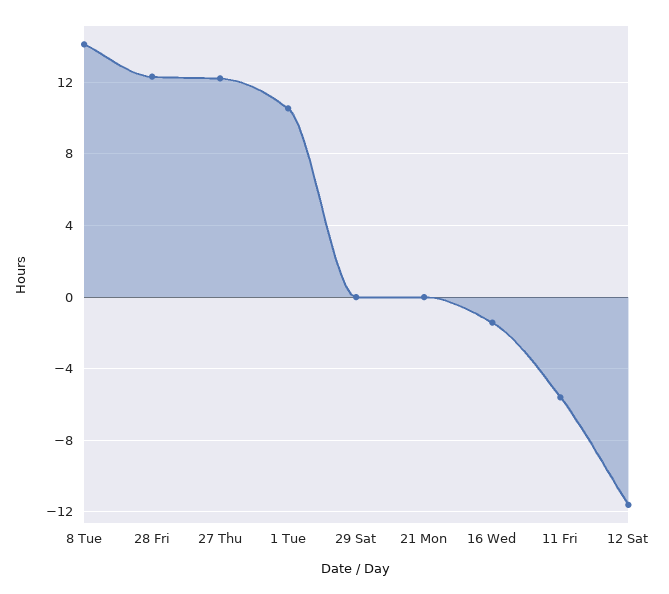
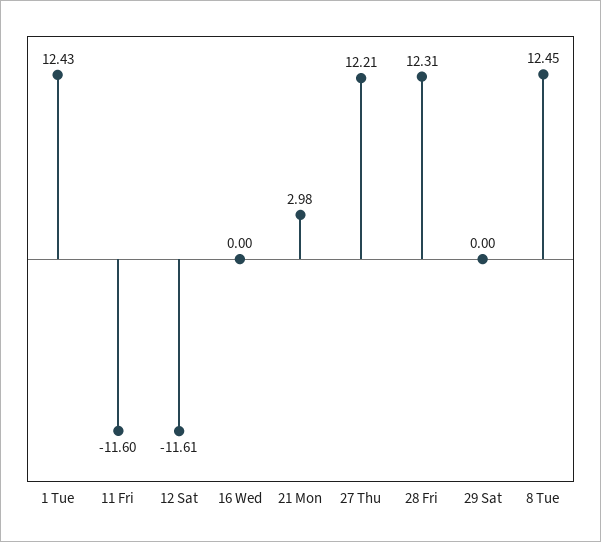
8 Tue: 14 -> 12.45
1 Tue: 10.5 -> 12.43
21 Mon: 0 -> 2.98
16 Wed: -1.5 -> 0
11 Fri: -5.5 -> -11.6

